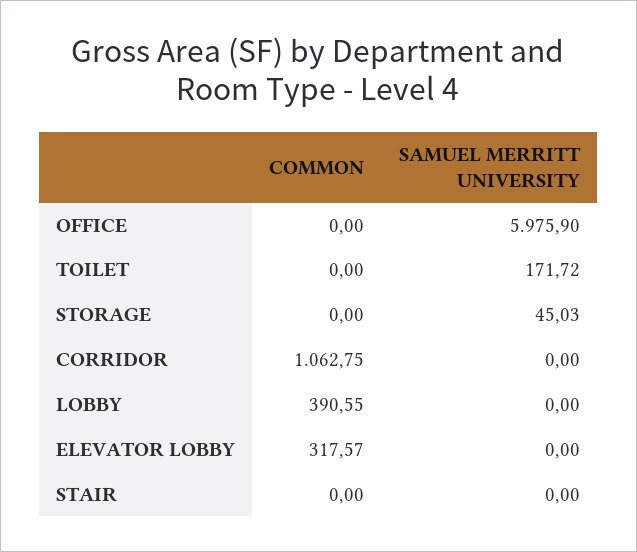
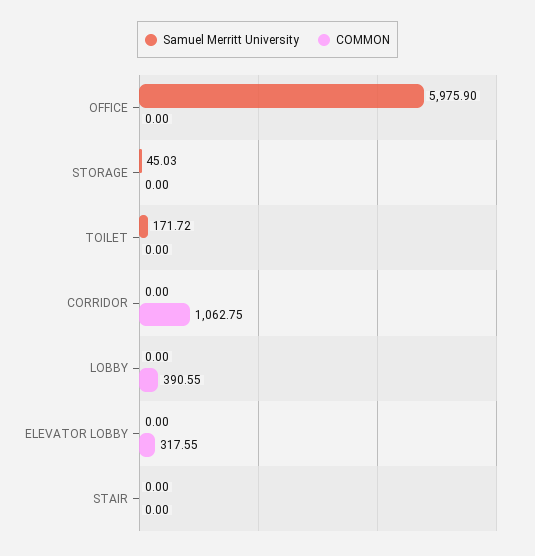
COMMON, ELEVATOR LOBBY: 317.57 -> 317.55

